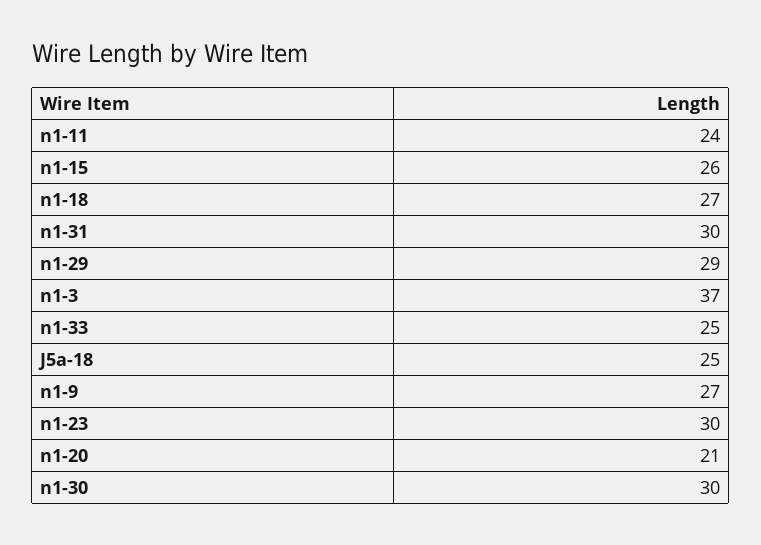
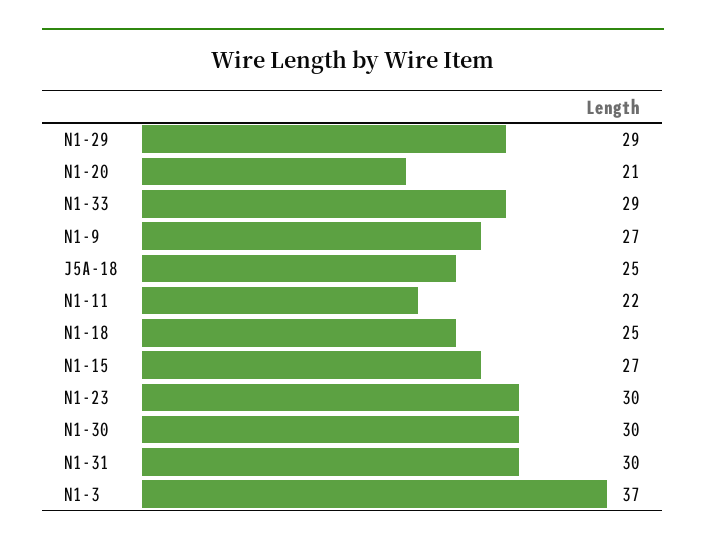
n1-11: 24 -> 22
n1-15: 26 -> 27
n1-18: 27 -> 25
n1-33: 25 -> 29

